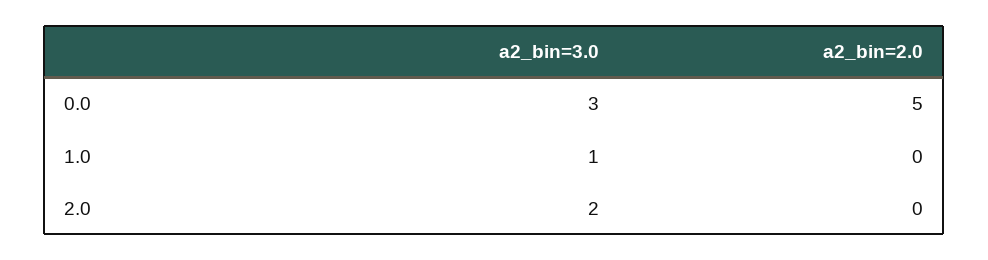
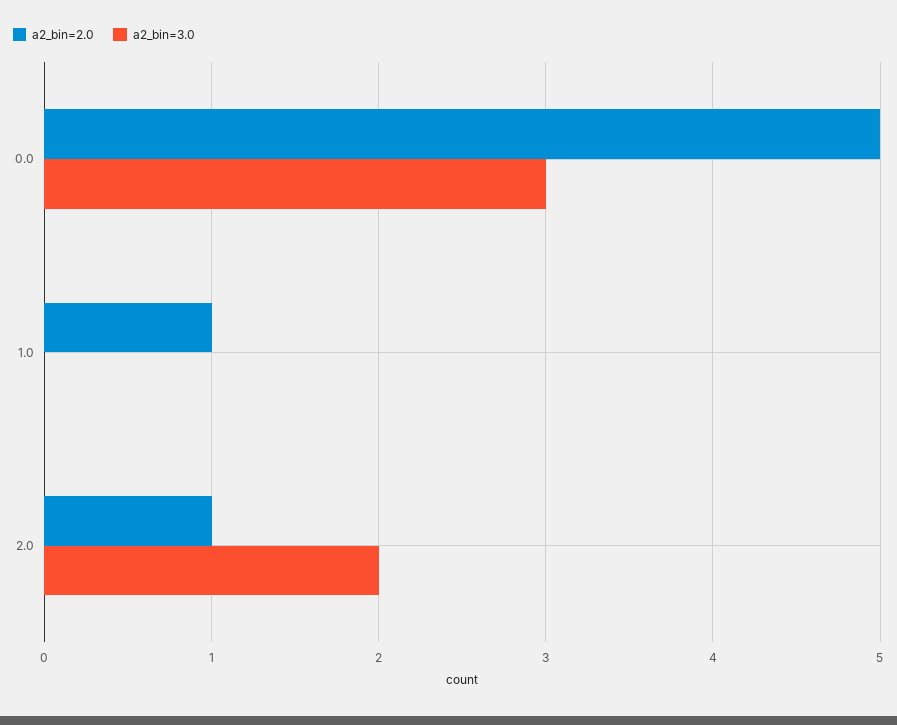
a2_bin=3.0, 1.0: 1 -> 0
a2_bin=2.0, 1.0: 0 -> 1
a2_bin=2.0, 2.0: 0 -> 1

